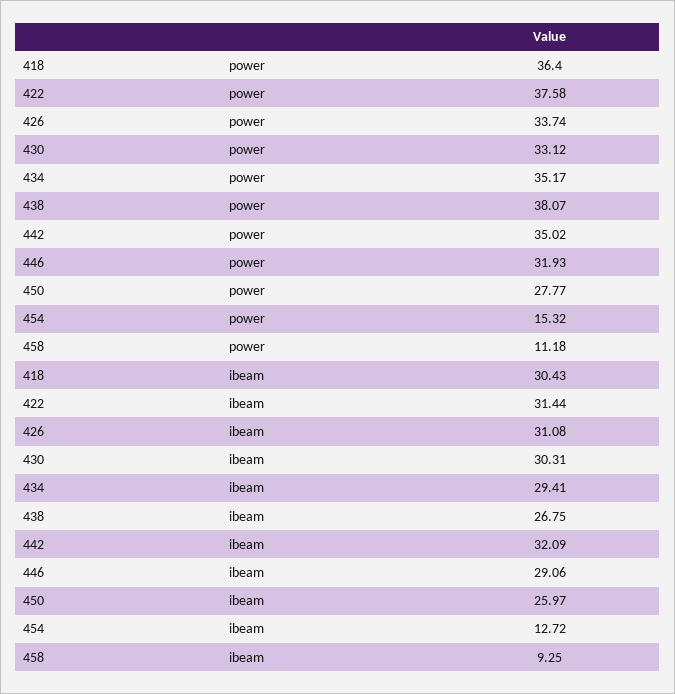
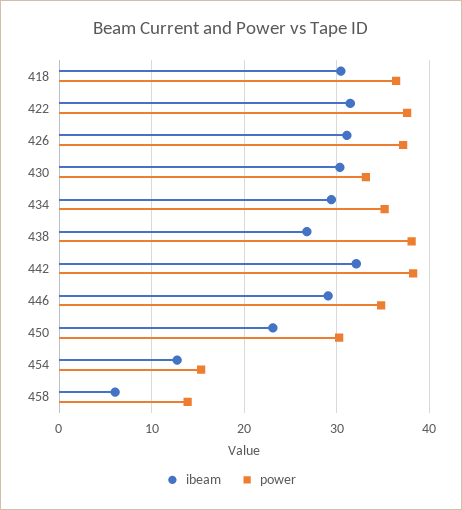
power, 426: 33.74 -> 37
power, 442: 35.02 -> 38
power, 446: 31.93 -> 35
power, 450: 27.77 -> 30
power, 458: 11.18 -> 14
ibeam, 450: 25.97 -> 23
ibeam, 458: 9.25 -> 6

